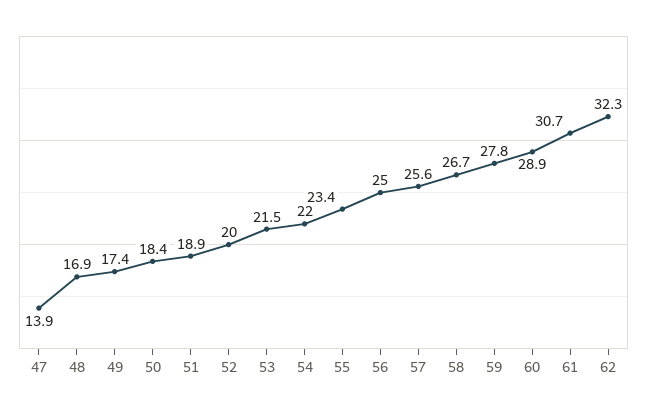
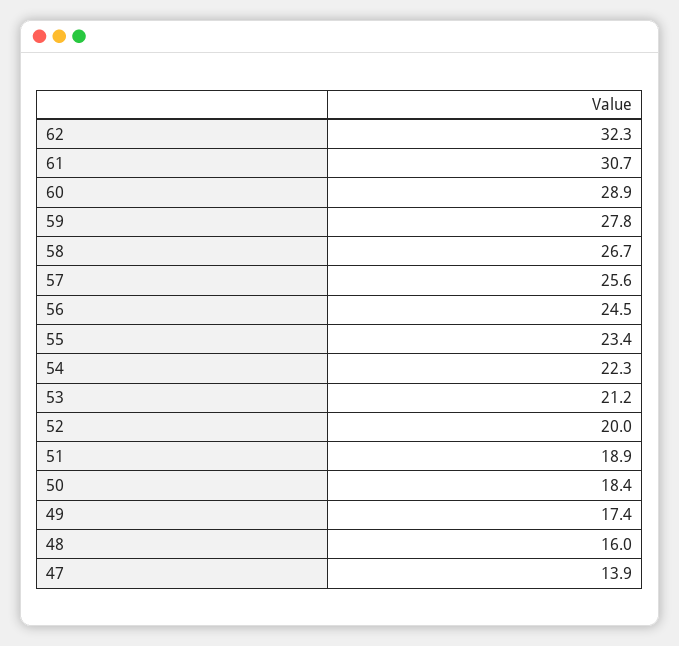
48: 16.9 -> 16
53: 21.5 -> 21.2
54: 22 -> 22.3
56: 25 -> 24.5

